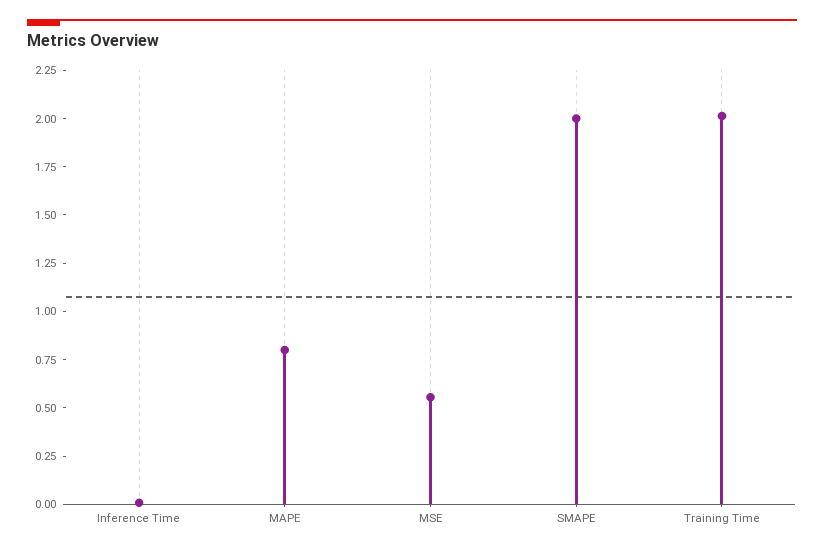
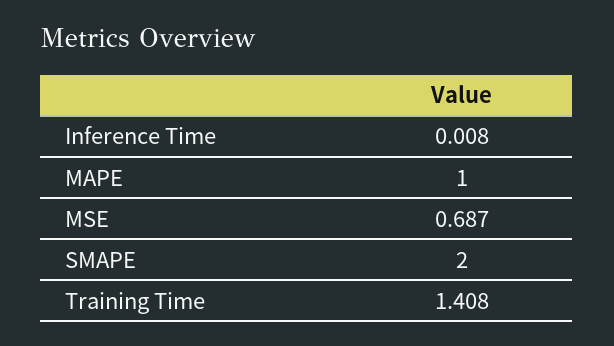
MAPE: 0.8 -> 1
MSE: 0.55 -> 0.687
Training Time: 2 -> 1.408

